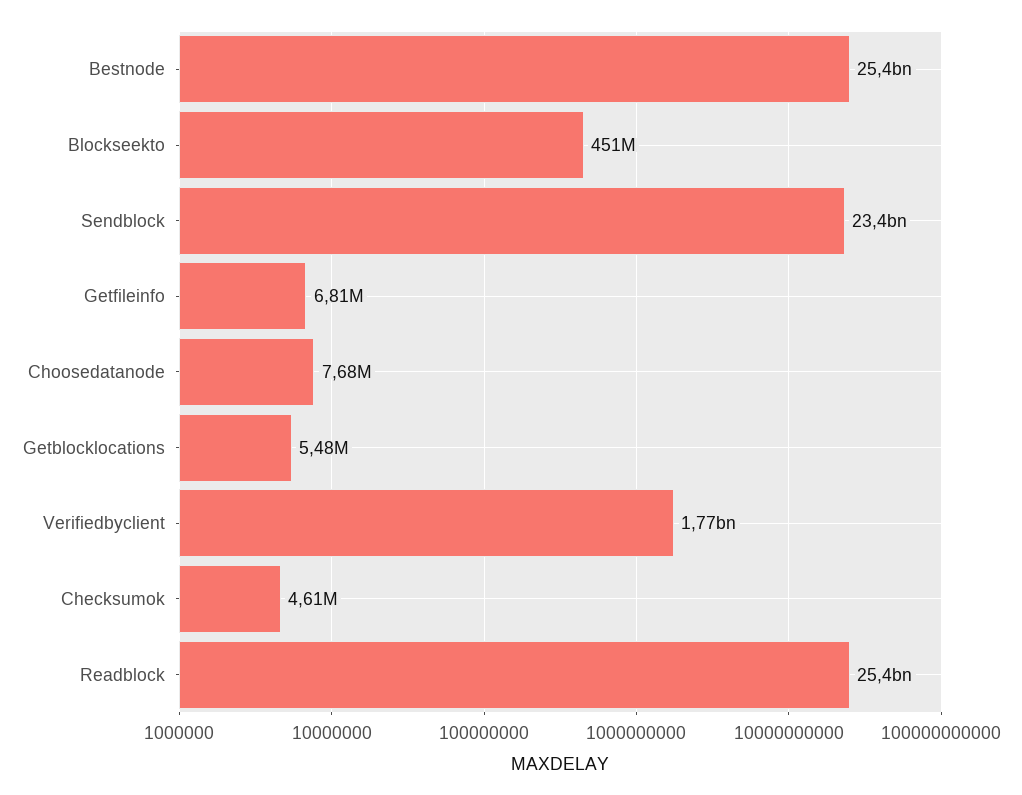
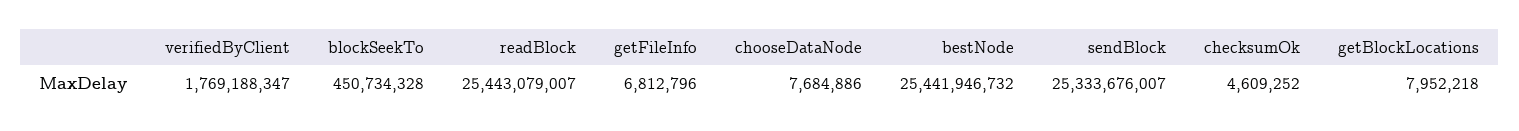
Sendblock: 23400000000 -> 25333676007
Getblocklocations: 5480000 -> 7952218

